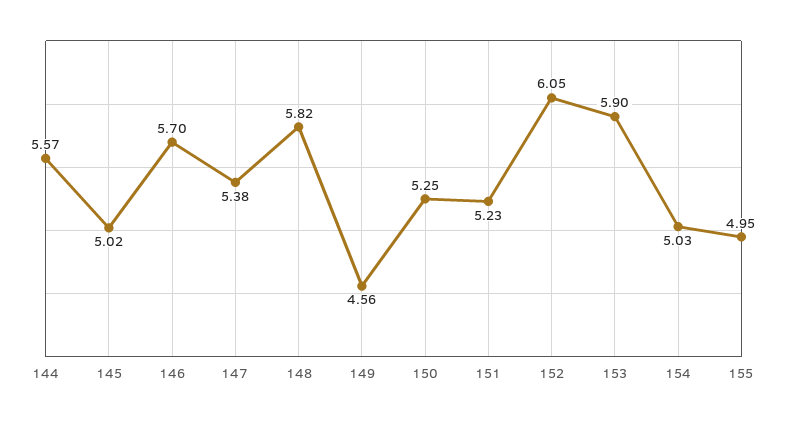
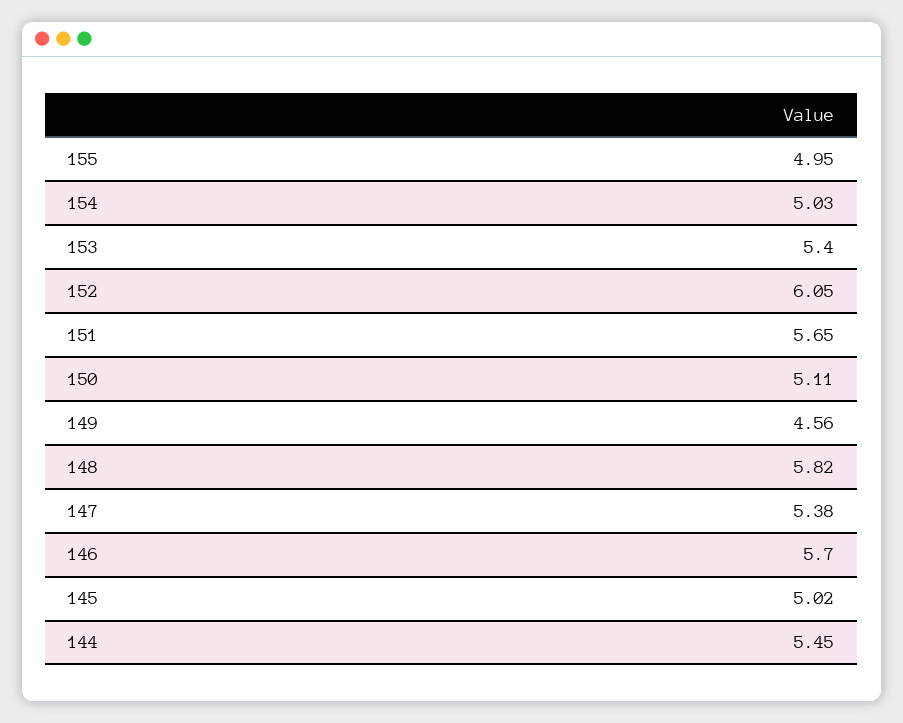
144: 5.57 -> 5.45
150: 5.25 -> 5.11
151: 5.23 -> 5.65
153: 5.9 -> 5.4

